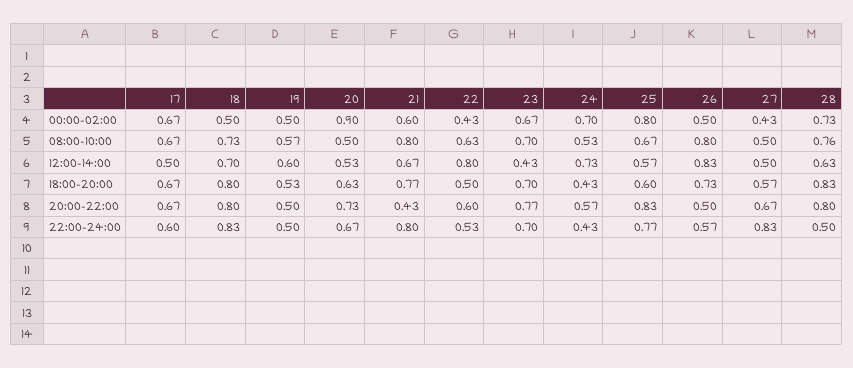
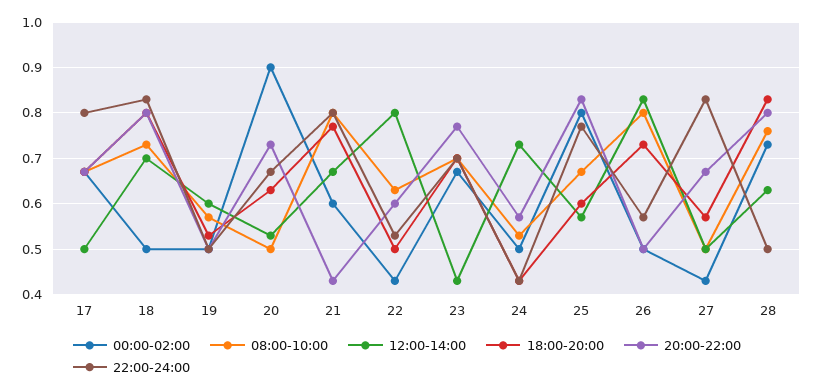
00:00-02:00, 24: 0.7 -> 0.5
22:00-24:00, 17: 0.6 -> 0.8

